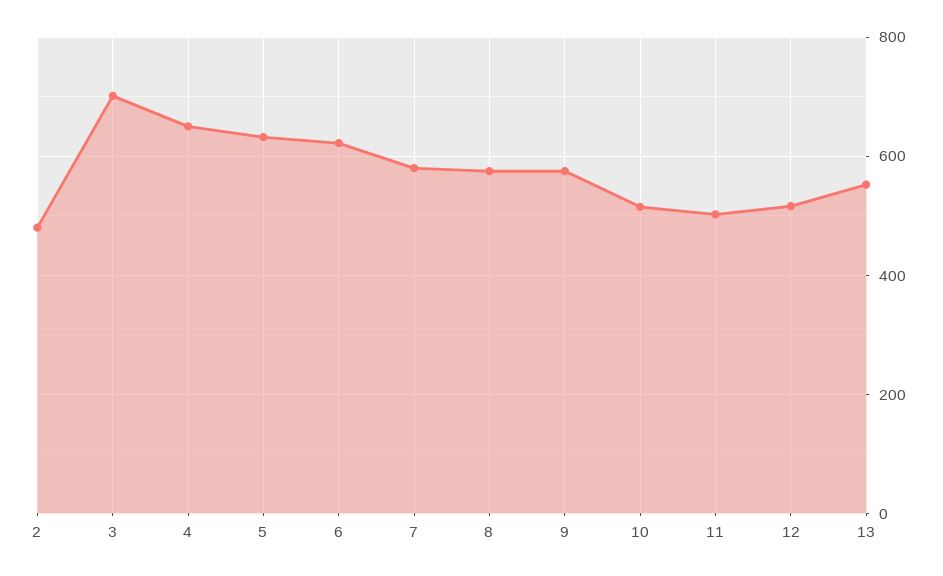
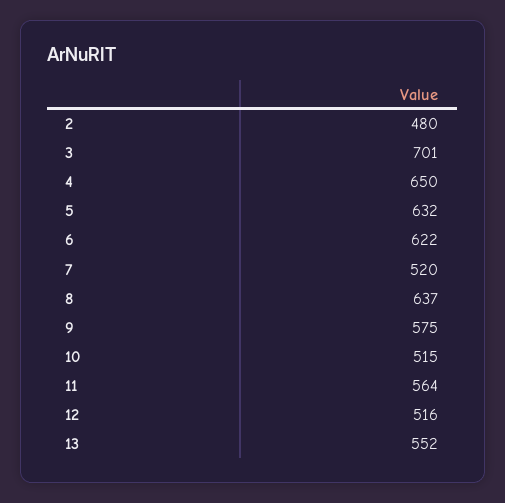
7: 580 -> 520
8: 580 -> 637
11: 500 -> 564

